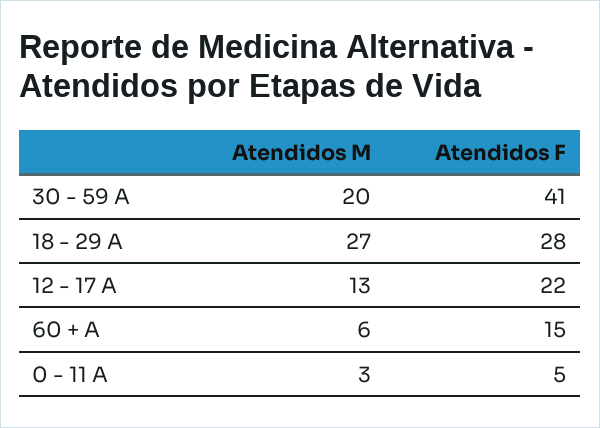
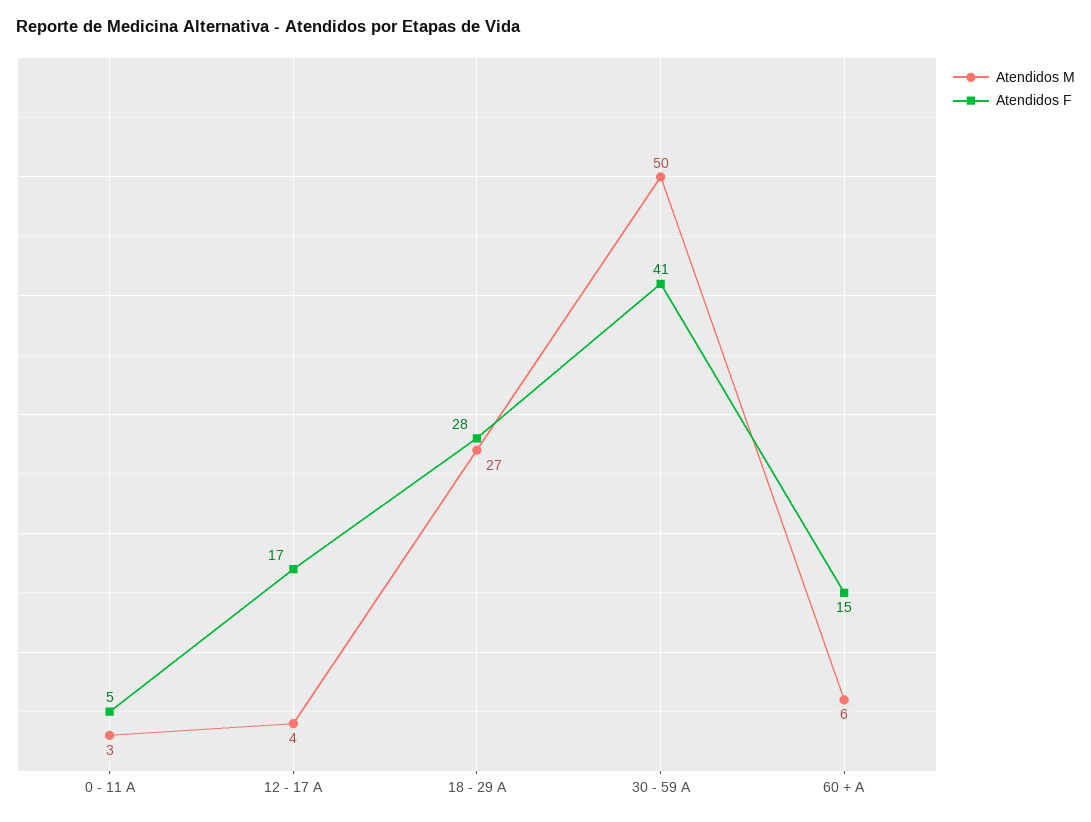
Atendidos M, 30 - 59 A: 20 -> 50
Atendidos M, 12 - 17 A: 13 -> 4
Atendidos F, 12 - 17 A: 22 -> 17

